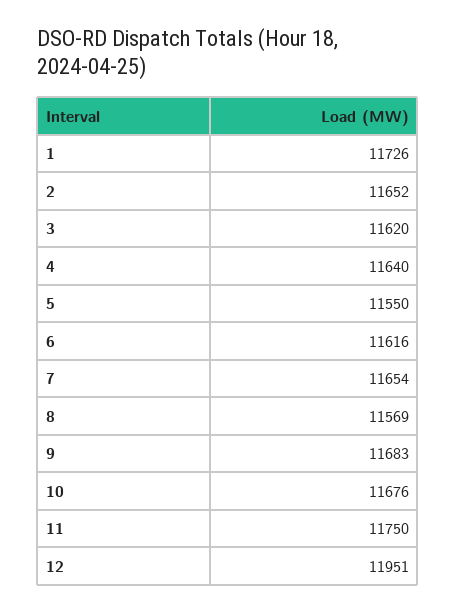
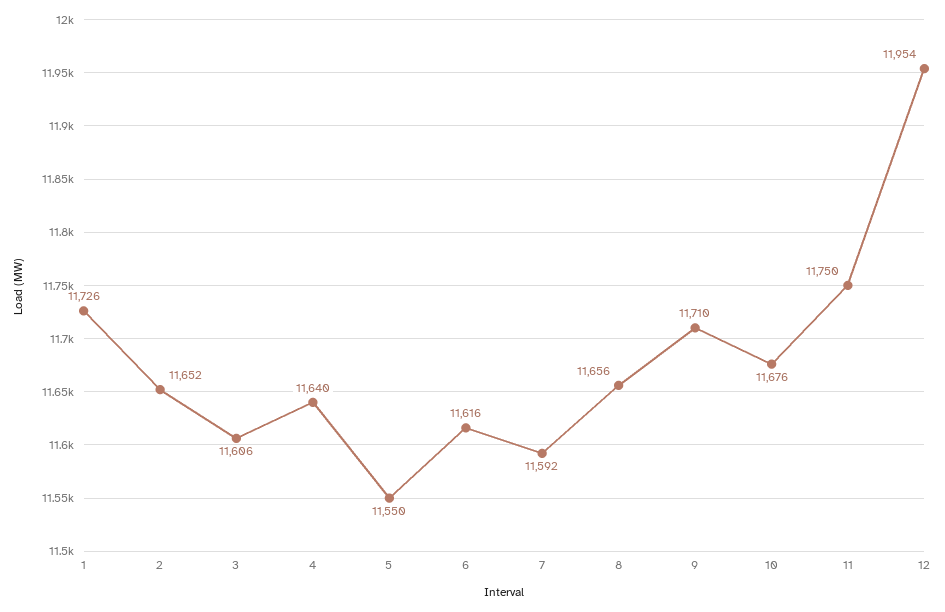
3: 11620 -> 11606
7: 11654 -> 11592
8: 11569 -> 11656
9: 11683 -> 11710
12: 11951 -> 11954

